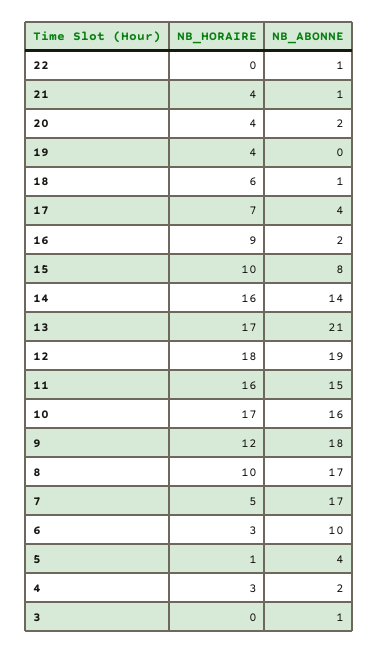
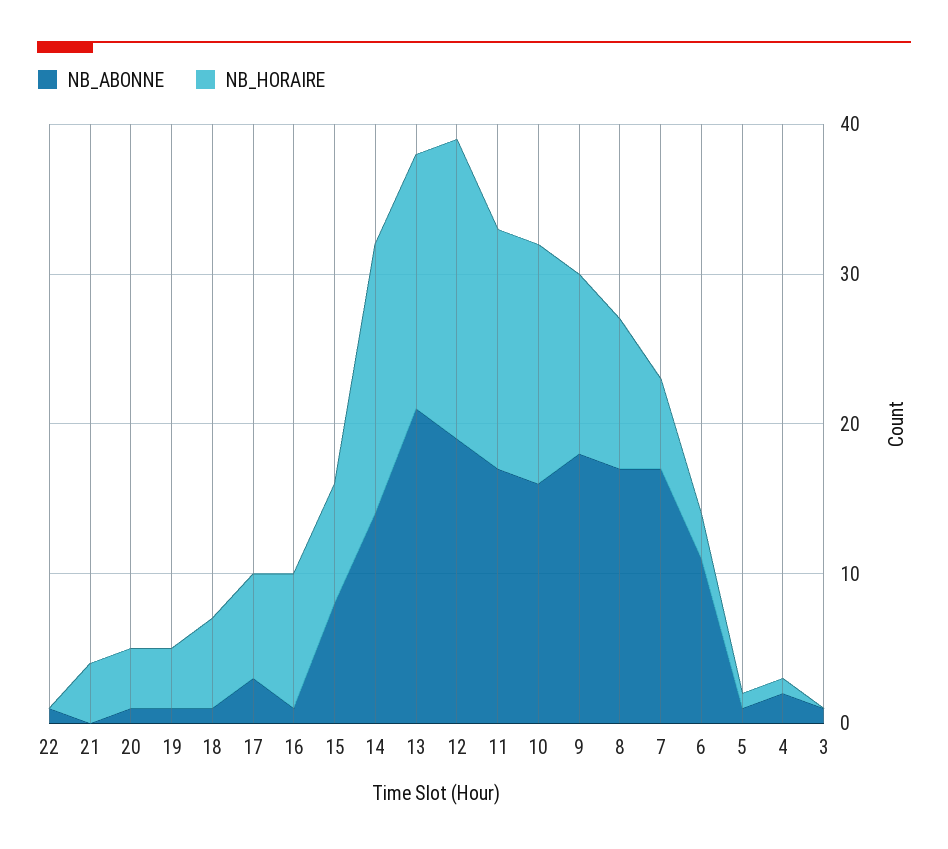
NB_ABONNE, 21: 1 -> 0
NB_ABONNE, 20: 2 -> 1
NB_ABONNE, 19: 0 -> 1
NB_ABONNE, 17: 4 -> 3
NB_ABONNE, 16: 2 -> 1
NB_HORAIRE, 15: 10 -> 8
NB_HORAIRE, 14: 16 -> 18
NB_HORAIRE, 12: 18 -> 20
NB_ABONNE, 11: 15 -> 17
NB_HORAIRE, 10: 17 -> 16
NB_HORAIRE, 7: 5 -> 6
NB_ABONNE, 6: 10 -> 11
NB_ABONNE, 5: 4 -> 1
NB_HORAIRE, 4: 3 -> 1

